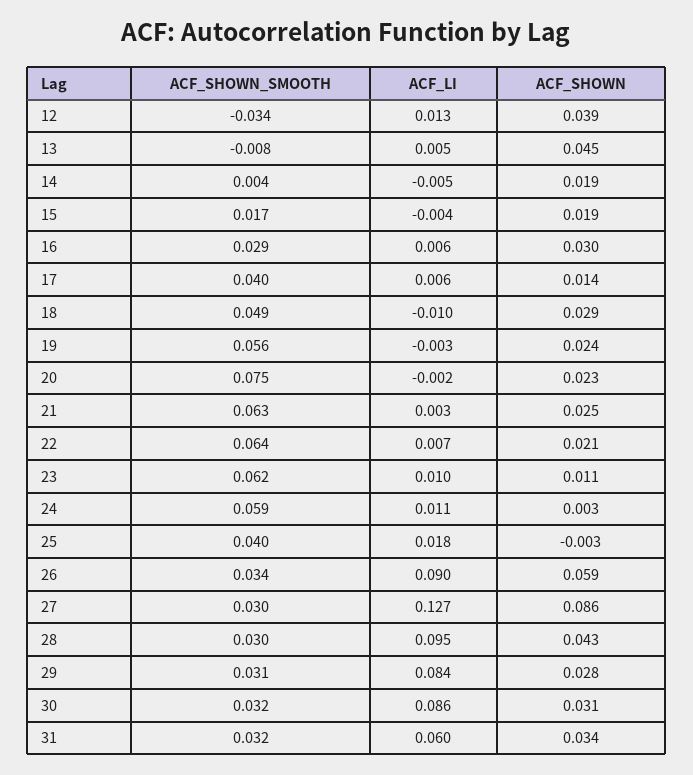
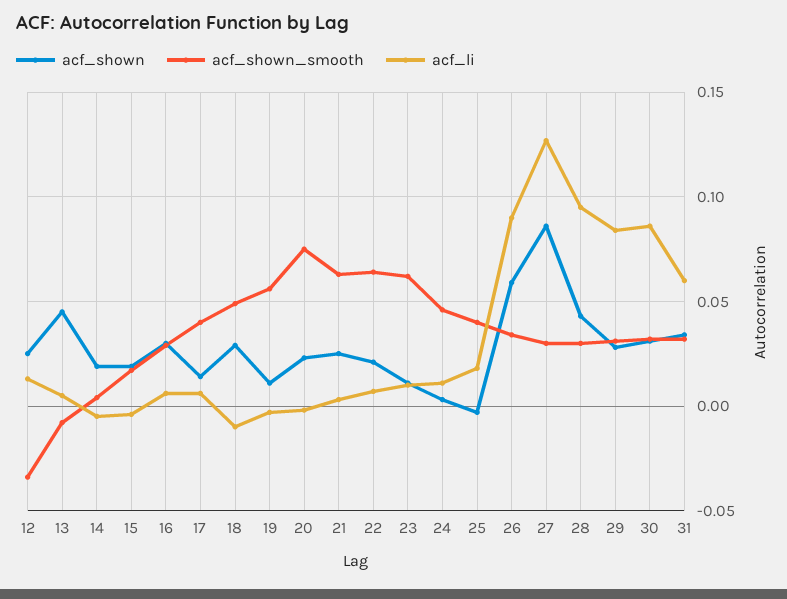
ACF_SHOWN, 12: 0.039 -> 0.025
ACF_SHOWN, 19: 0.024 -> 0.01
ACF_SHOWN_SMOOTH, 24: 0.059 -> 0.045

